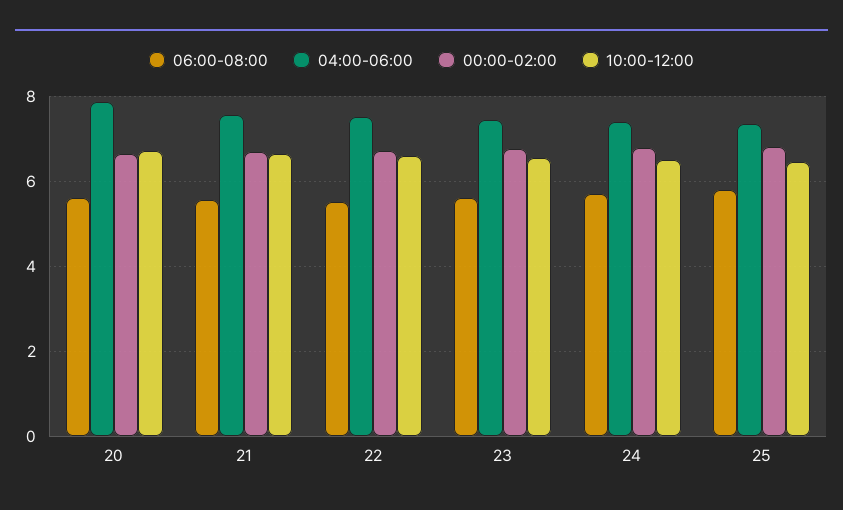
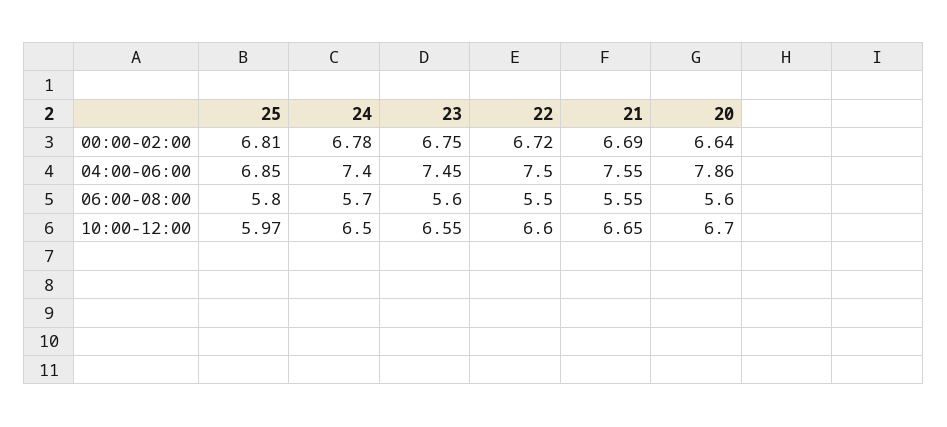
04:00-06:00, 25: 7.4 -> 6.85
10:00-12:00, 25: 6.4 -> 5.97

